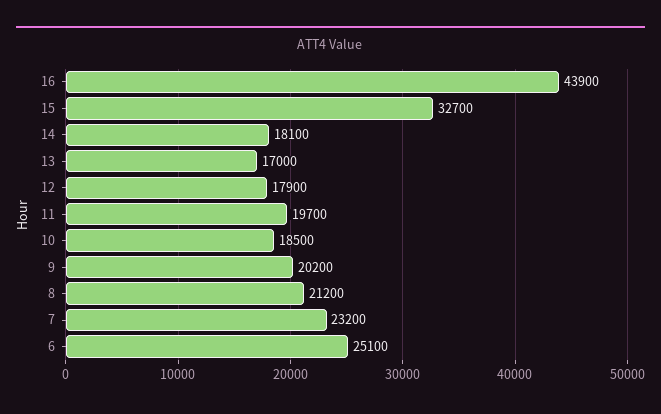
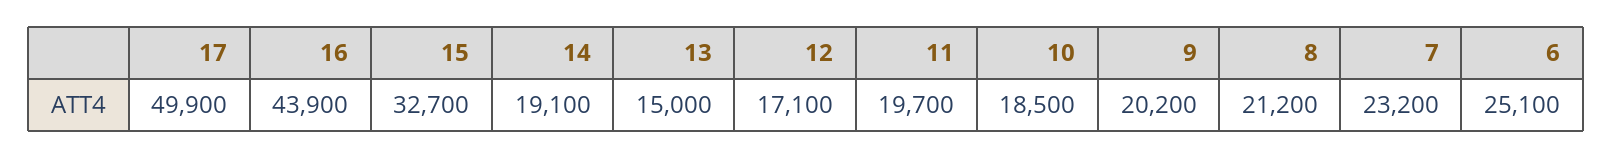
14: 18100 -> 19100
13: 17000 -> 15000
12: 17900 -> 17100
17: none -> 49900

